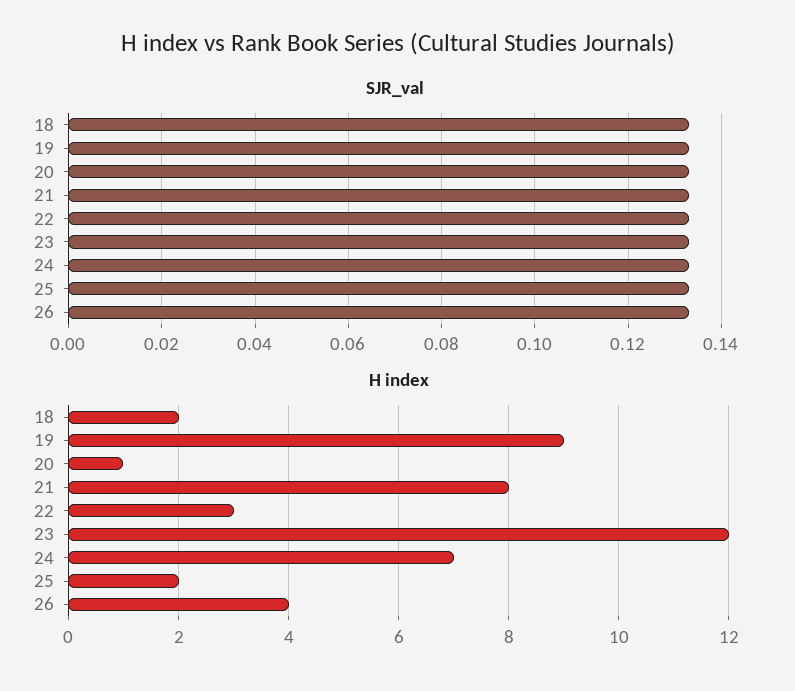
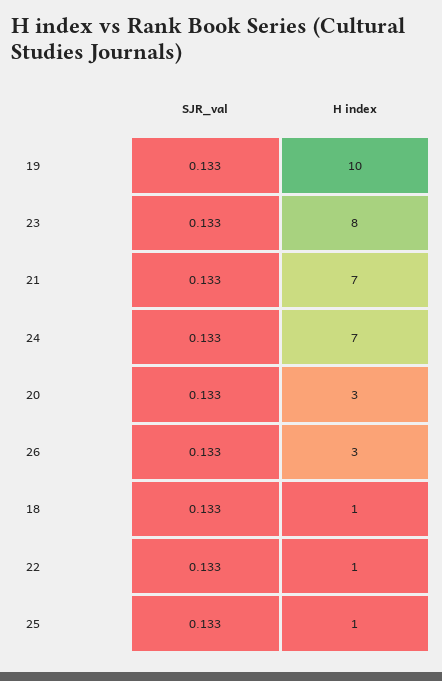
H index, 18: 2 -> 1
H index, 19: 9 -> 10
H index, 20: 1 -> 3
H index, 21: 8 -> 7
H index, 22: 3 -> 1
H index, 23: 12 -> 8
H index, 25: 2 -> 1
H index, 26: 4 -> 3

